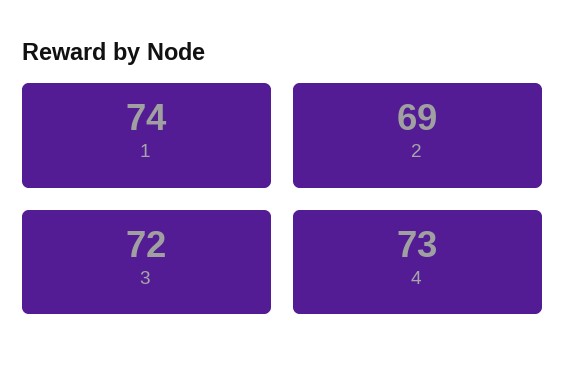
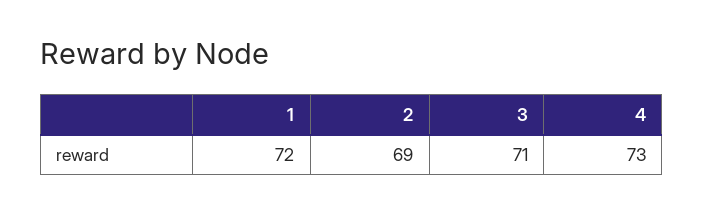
1: 74 -> 72
3: 72 -> 71

